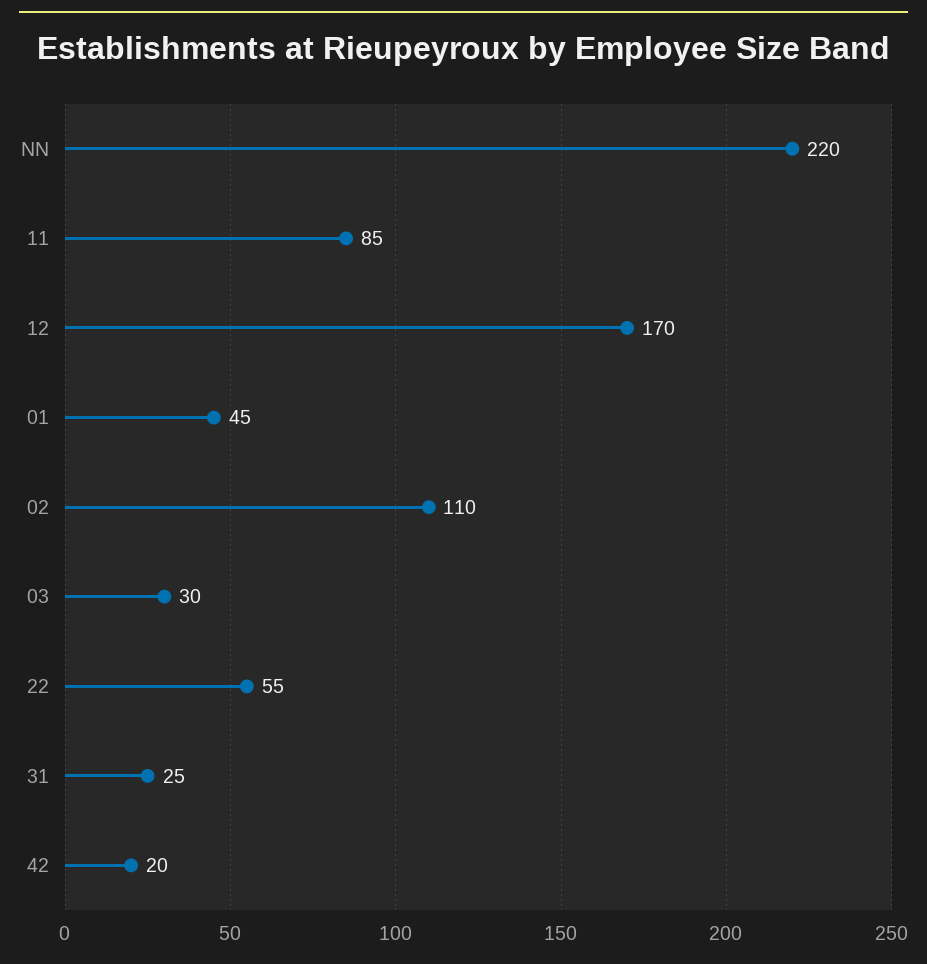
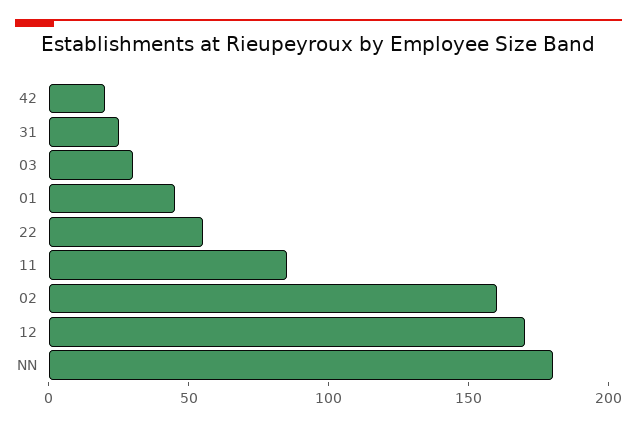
NN: 220 -> 180
02: 110 -> 160

